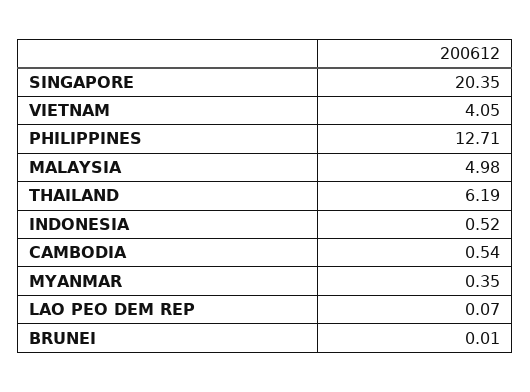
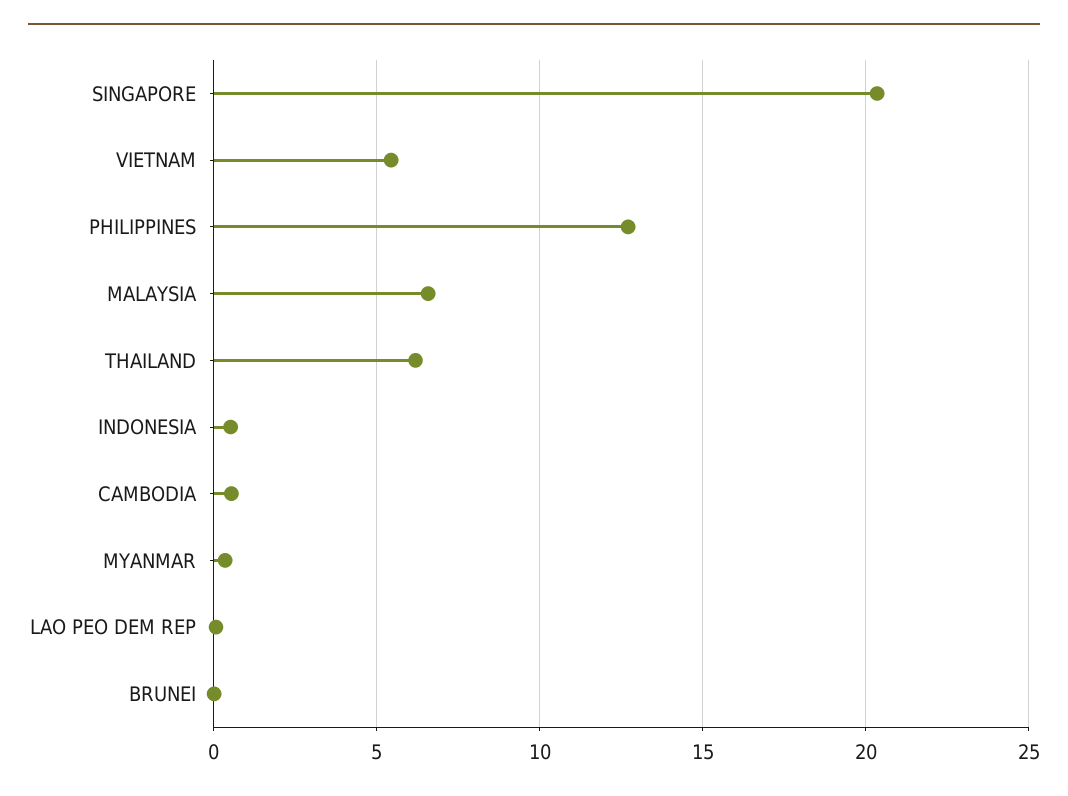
VIETNAM: 4.05 -> 5.5
MALAYSIA: 4.98 -> 6.5

